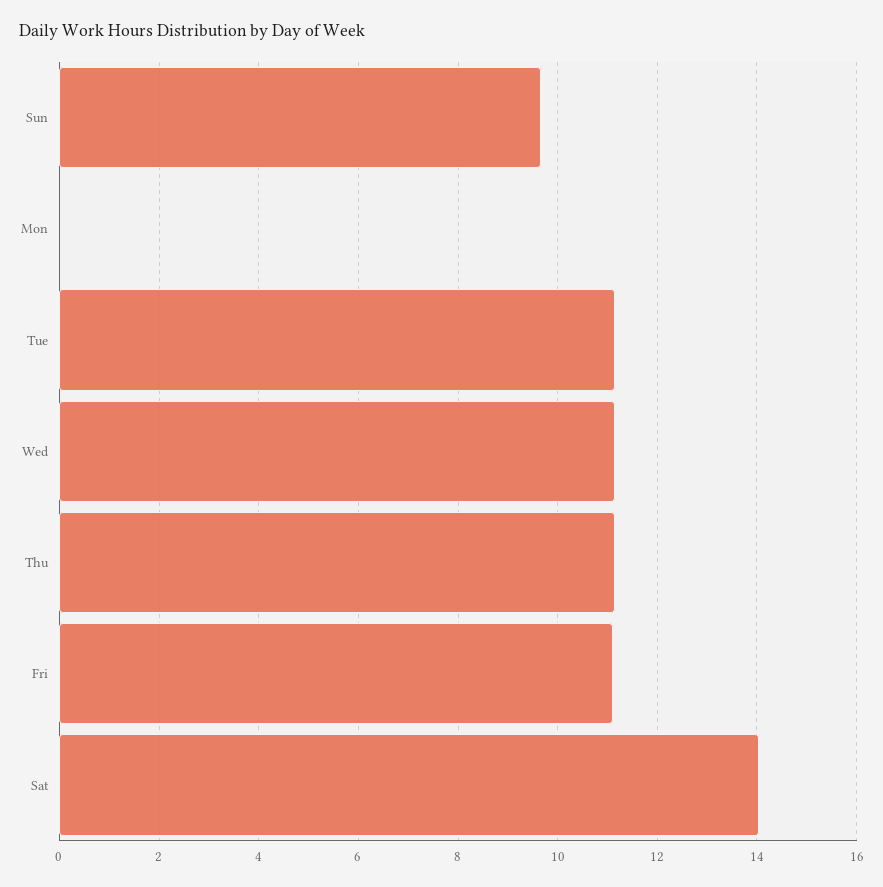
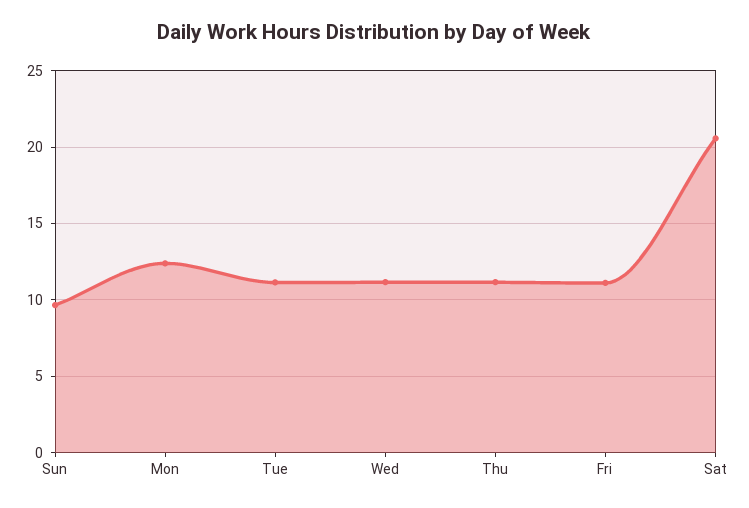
Mon: 0 -> 12.5
Sat: 14 -> 20.5

